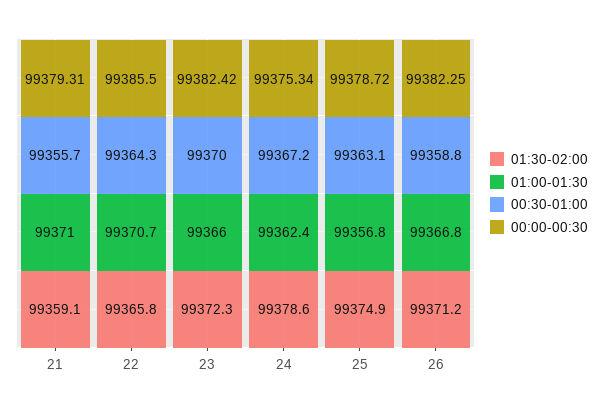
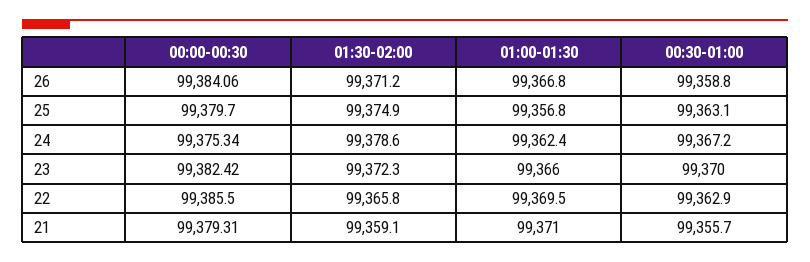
01:00-01:30, 22: 99370.7 -> 99369.5
00:30-01:00, 22: 99364.3 -> 99362.9
00:00-00:30, 25: 99378.72 -> 99379.7
00:00-00:30, 26: 99382.25 -> 99384.06

